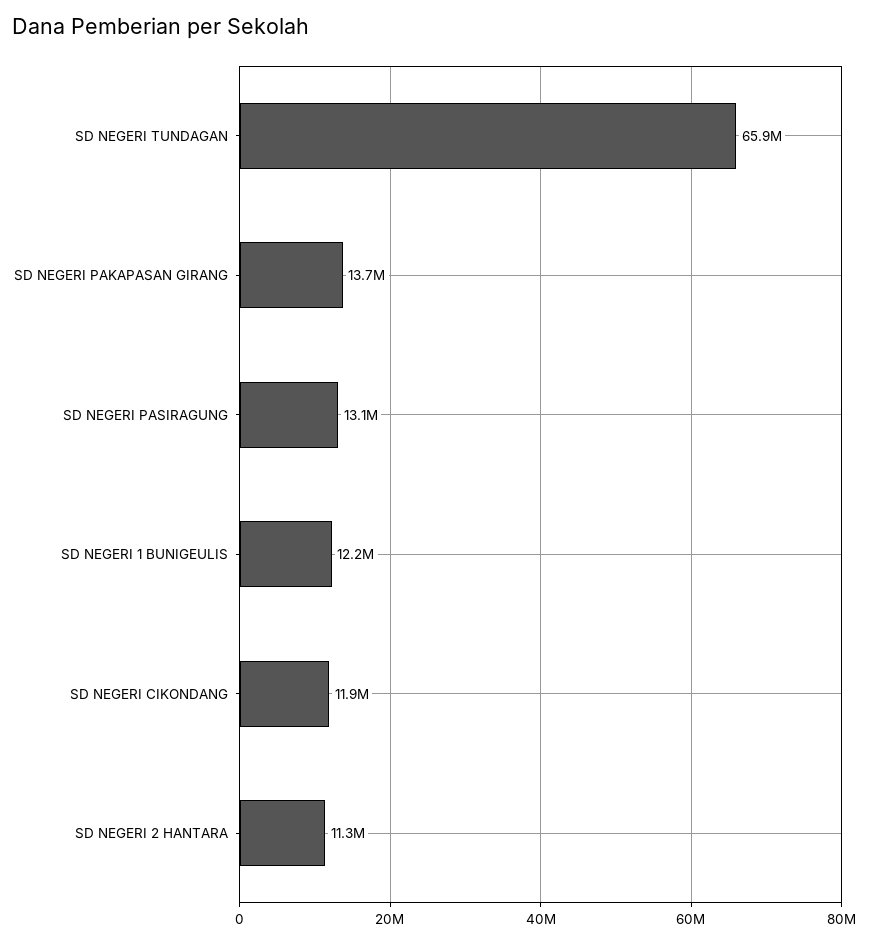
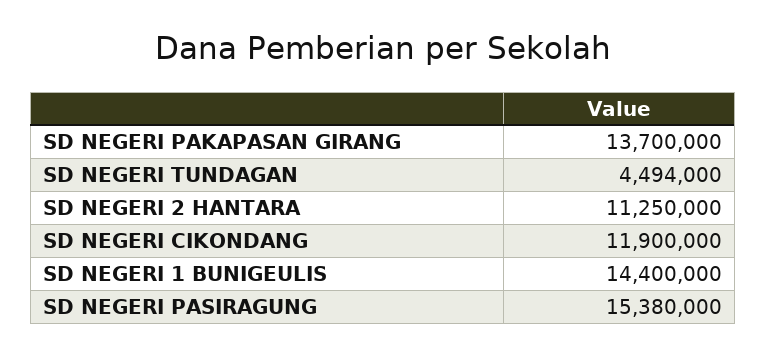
SD NEGERI TUNDAGAN: 65900000 -> 4494000
SD NEGERI PASIRAGUNG: 13100000 -> 15380000
SD NEGERI 1 BUNIGEULIS: 12200000 -> 14400000

